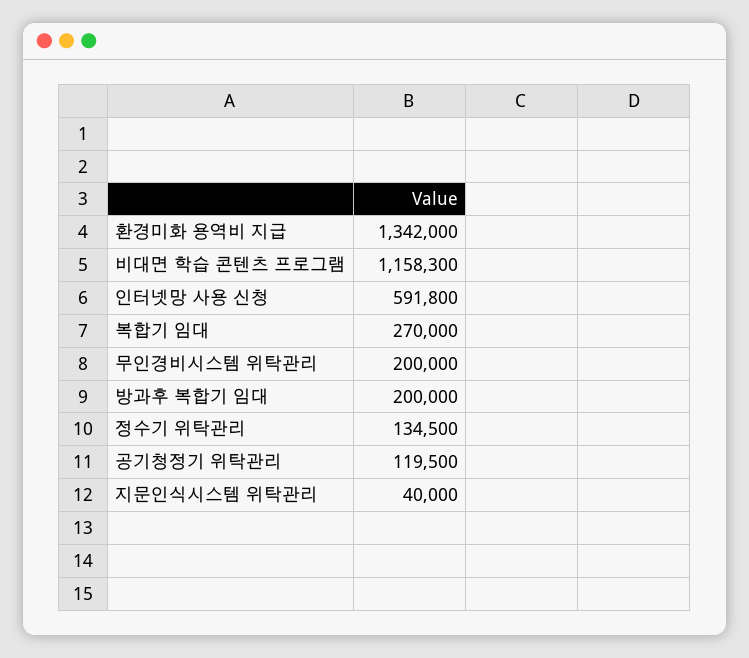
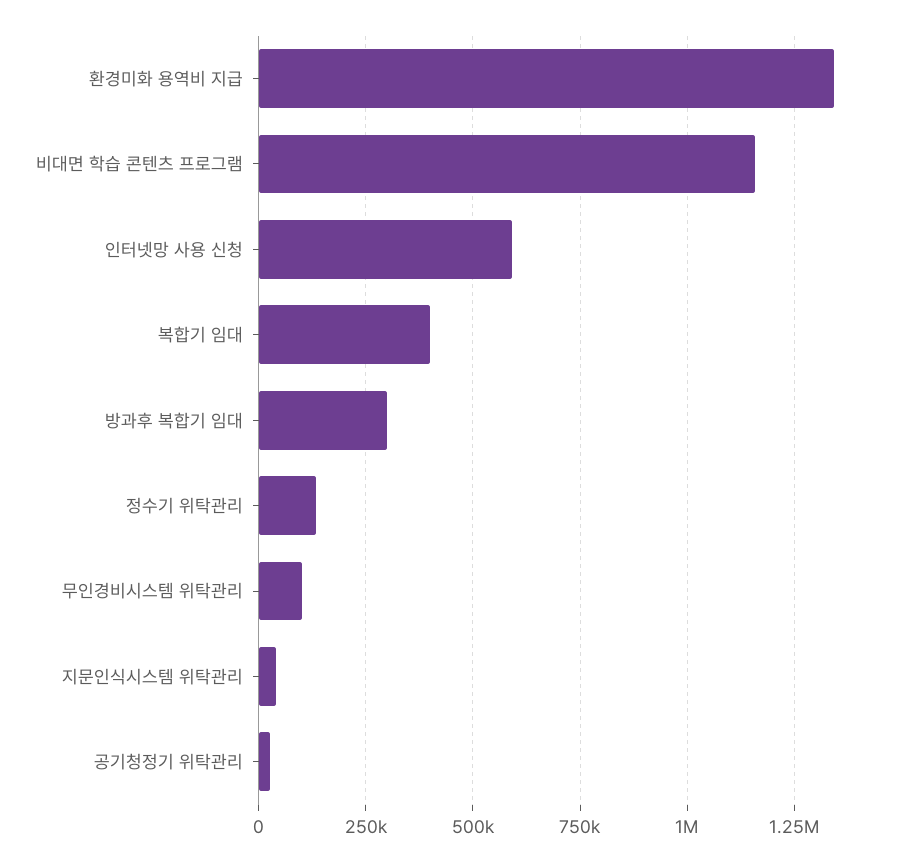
복합기 임대: 270000 -> 400000
무인경비시스템 위탁관리: 200000 -> 100000
방과후 복합기 임대: 200000 -> 300000
공기청정기 위탁관리: 119500 -> 25000

